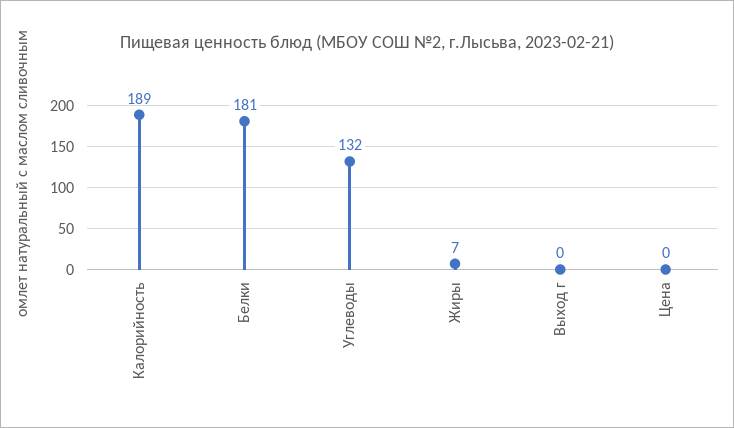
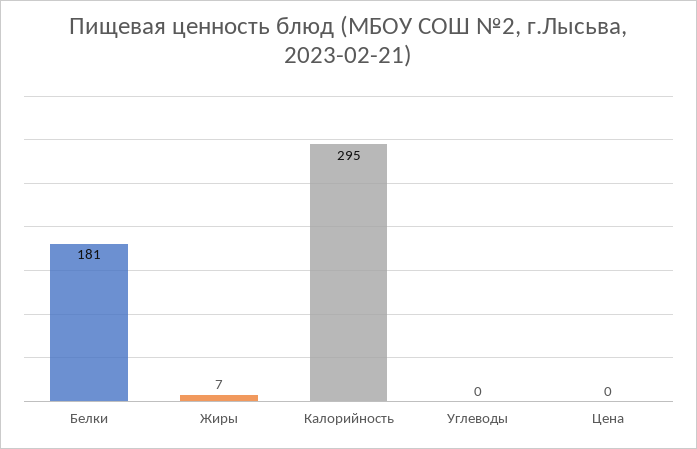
Калорийность: 189 -> 295
Углеводы: 132 -> 0
Выход г: 0 -> none

